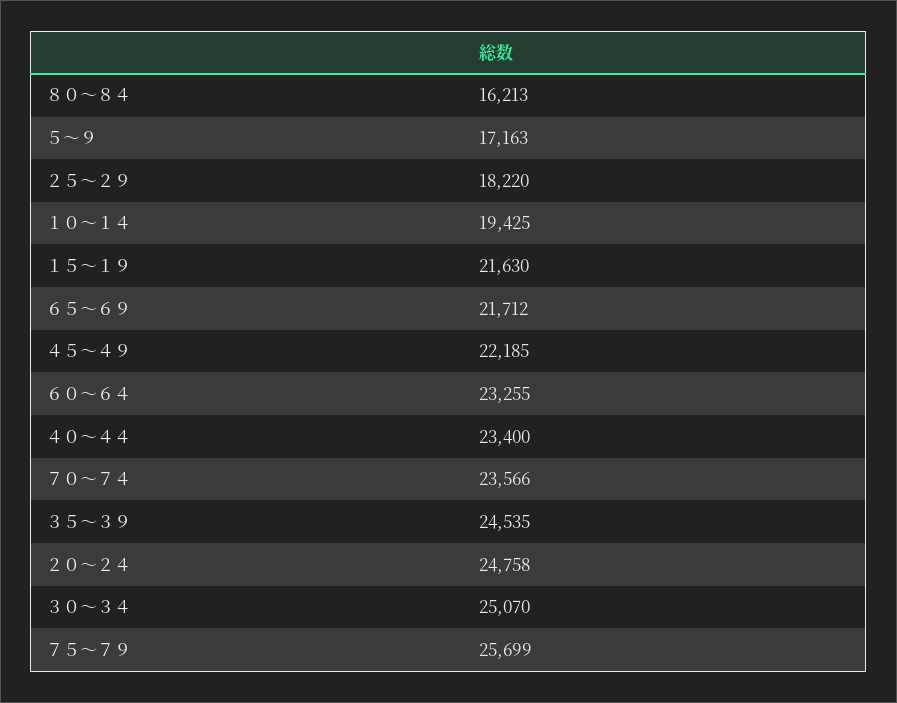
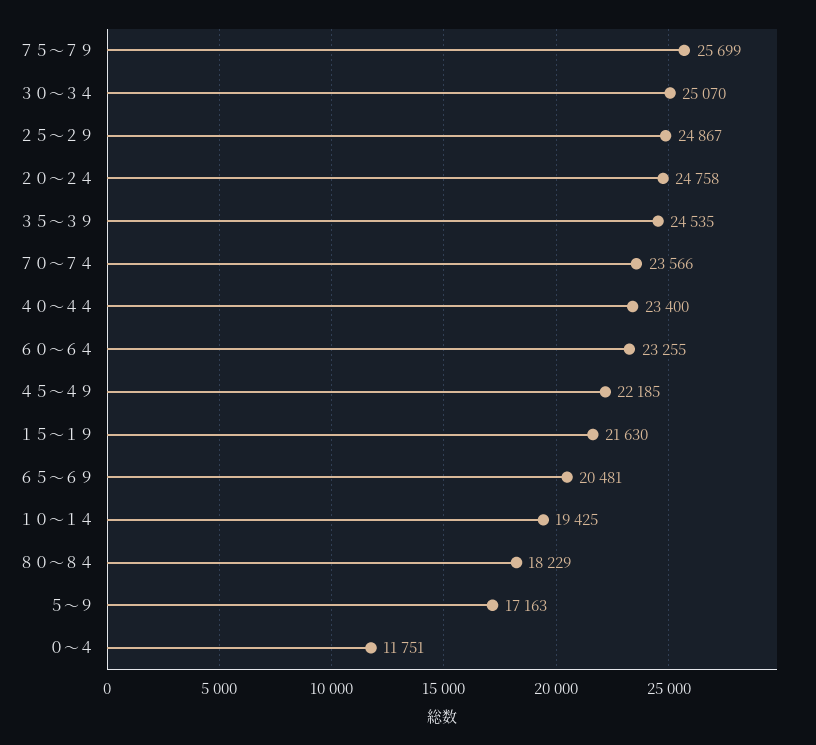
８０～８４: 16213 -> 18229
２５～２９: 18220 -> 24867
６５～６９: 21712 -> 20481
０～４: none -> 11751

